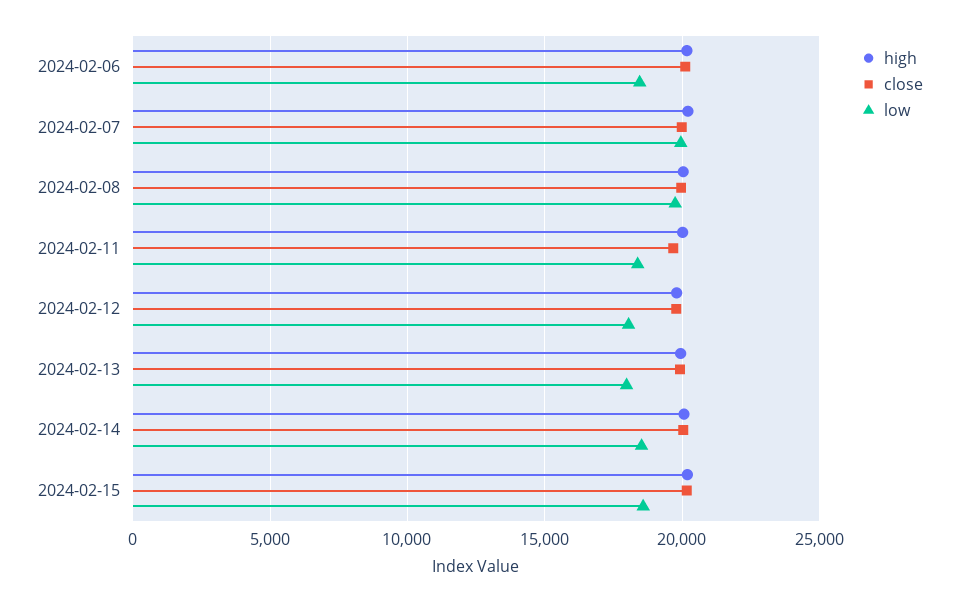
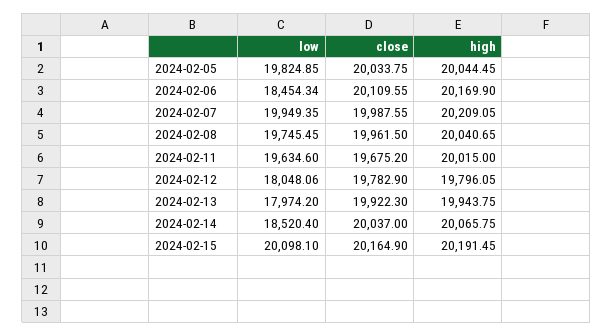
low, 2024-02-11: 18500 -> 19634.6
low, 2024-02-15: 18500 -> 20098.1
low, 2024-02-05: none -> 19824.85
close, 2024-02-05: none -> 20033.75
high, 2024-02-05: none -> 20044.45

